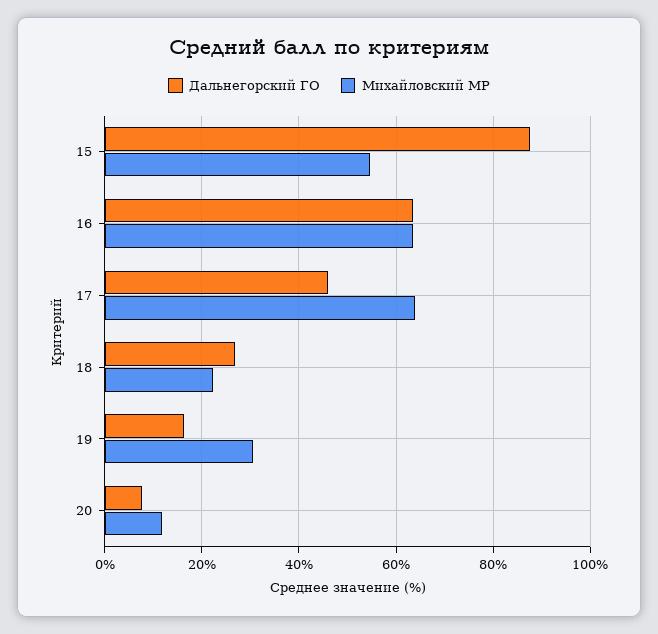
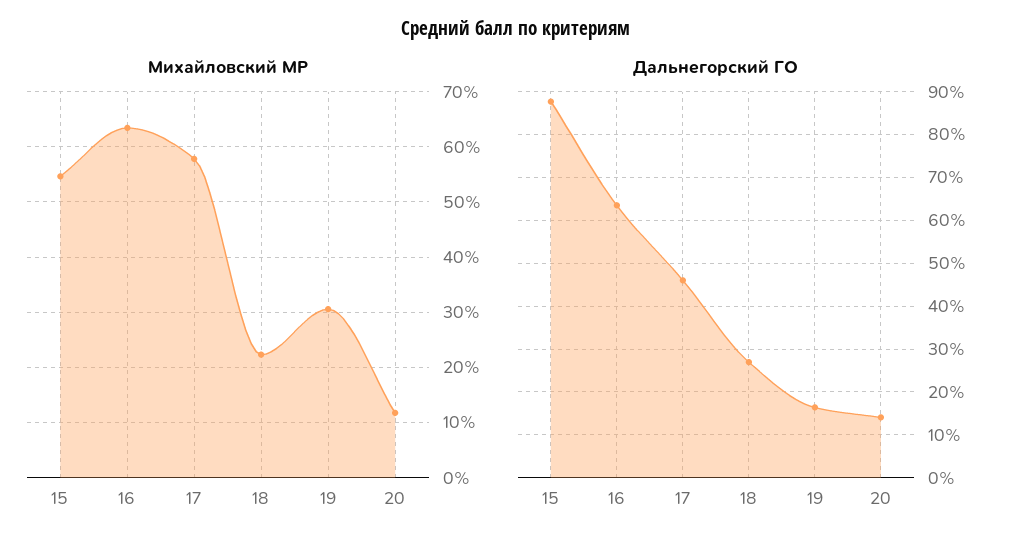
Михайловский МР, 17: 64 -> 58
Дальнегорский ГО, 20: 8 -> 14

